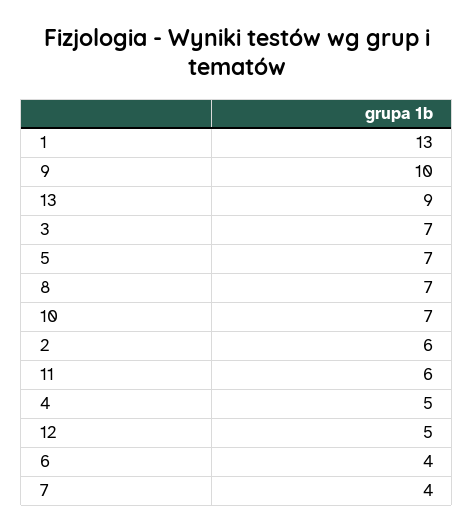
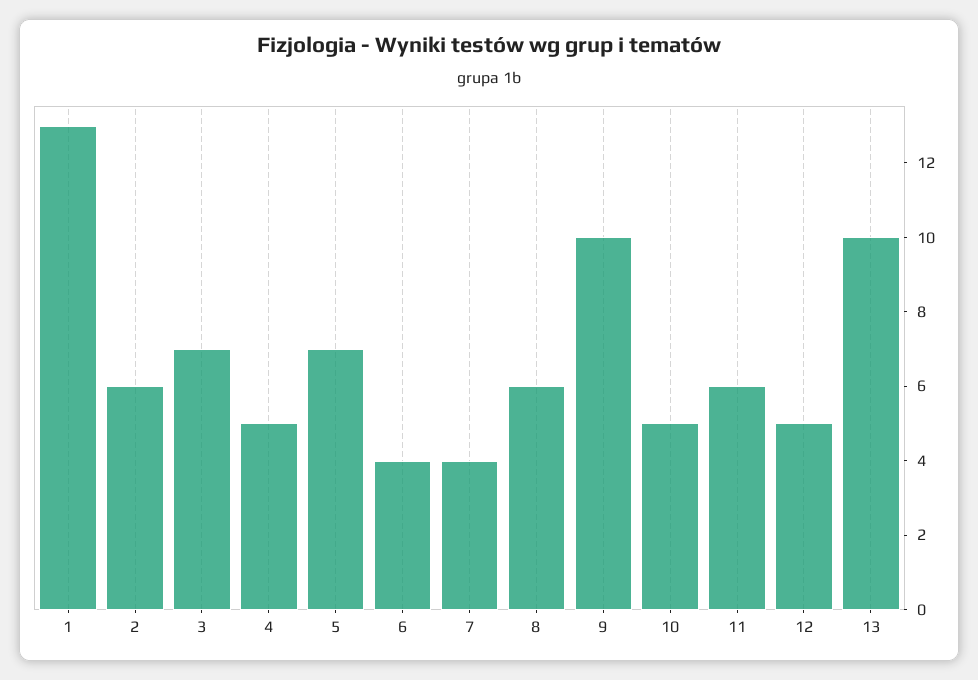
13: 9 -> 10
8: 7 -> 6
10: 7 -> 5

